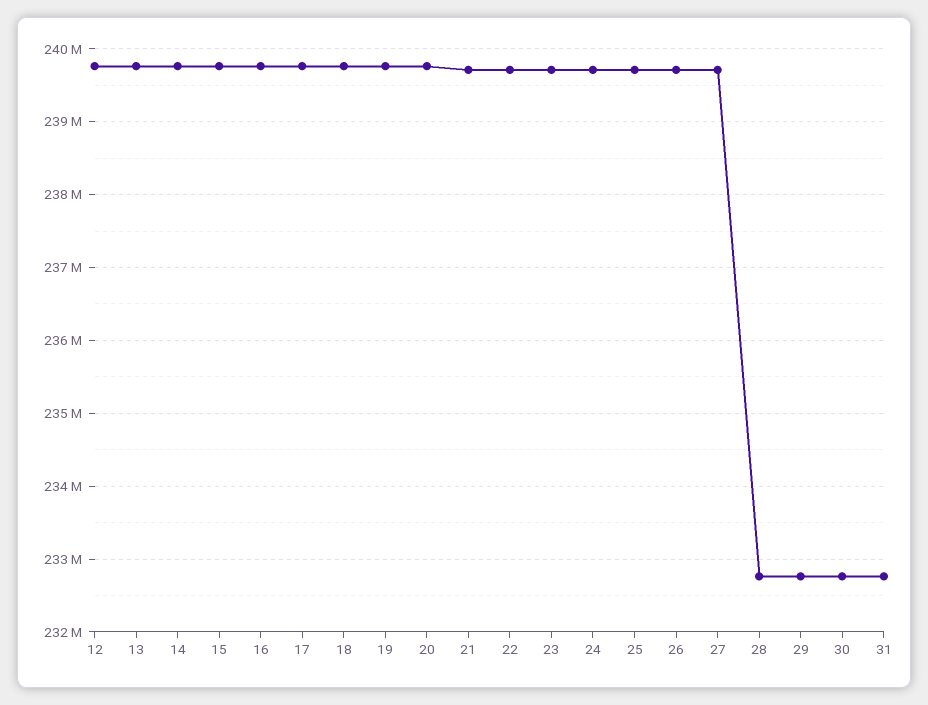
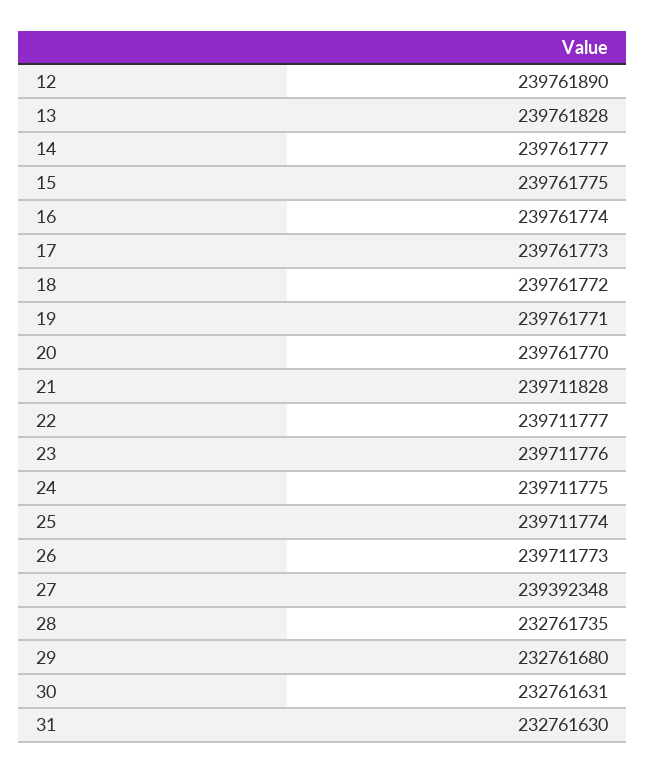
27: 239700000 -> 239392348

